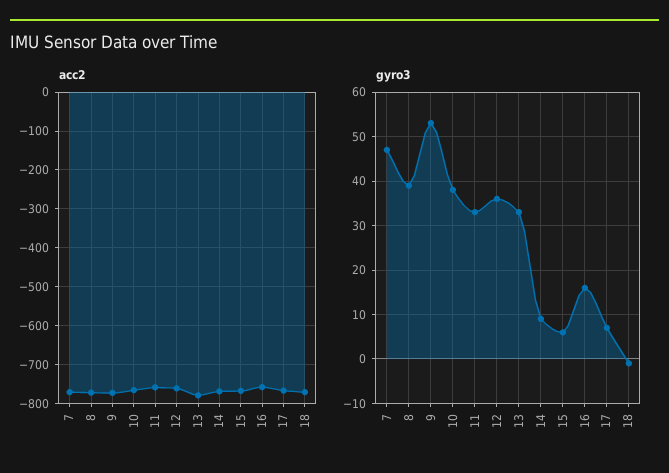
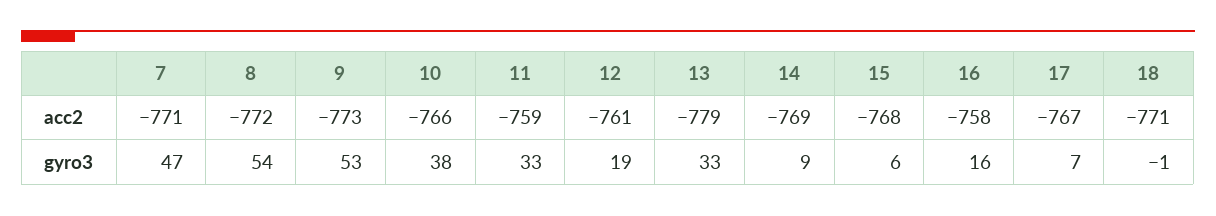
gyro3, 8: 40 -> 54
gyro3, 12: 35 -> 19

